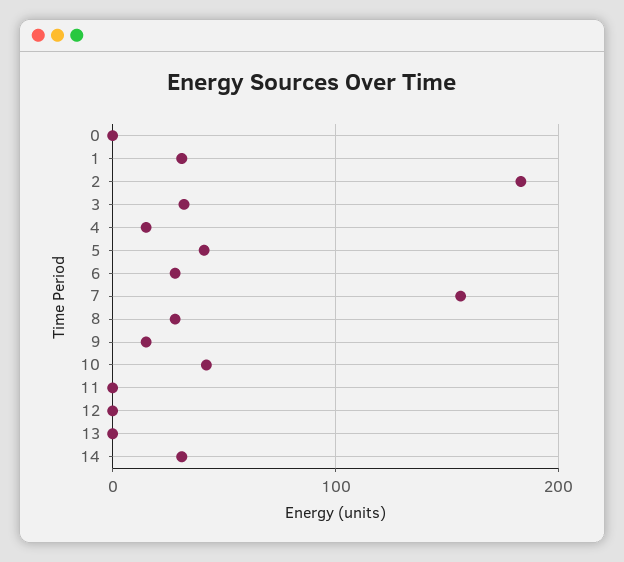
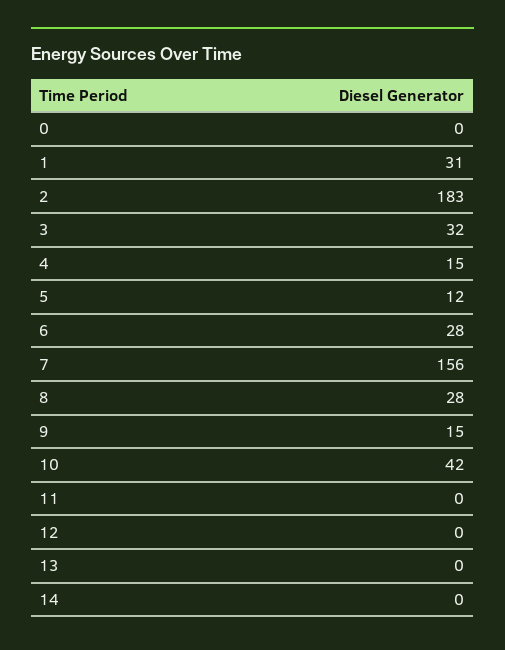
5: 40 -> 12
14: 30 -> 0

